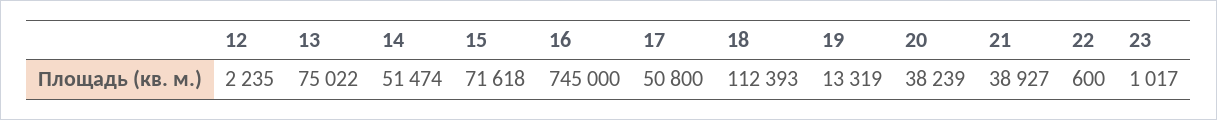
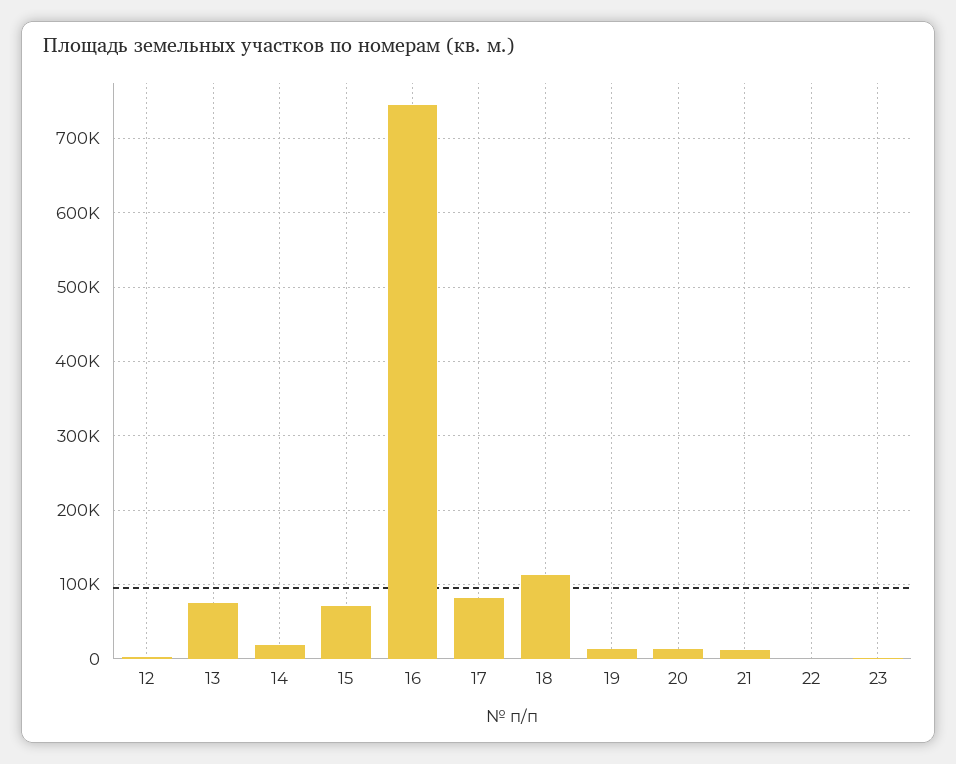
14: 51474 -> 20000
17: 50800 -> 80000
20: 38239 -> 10000
21: 38927 -> 10000

